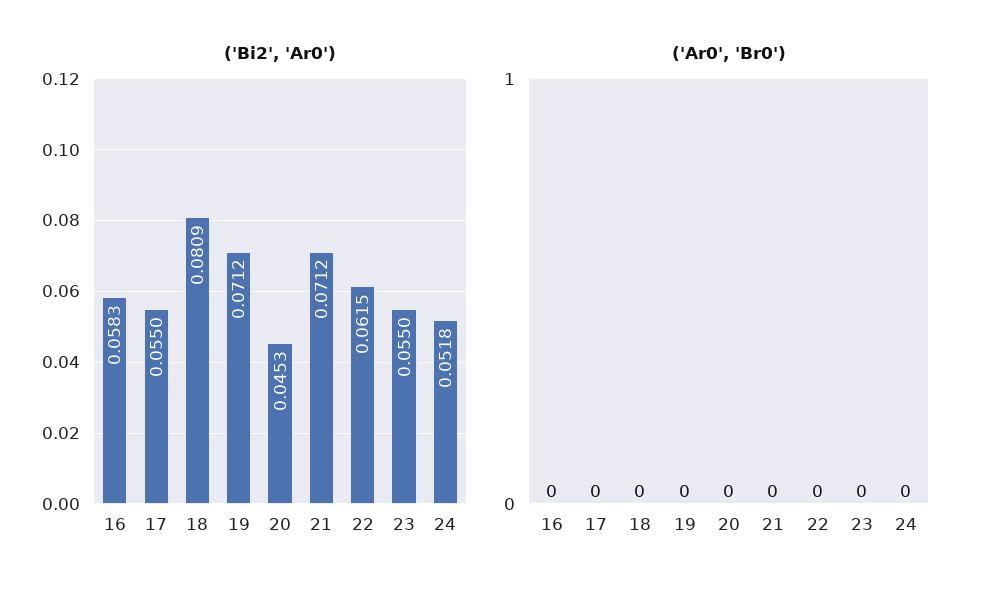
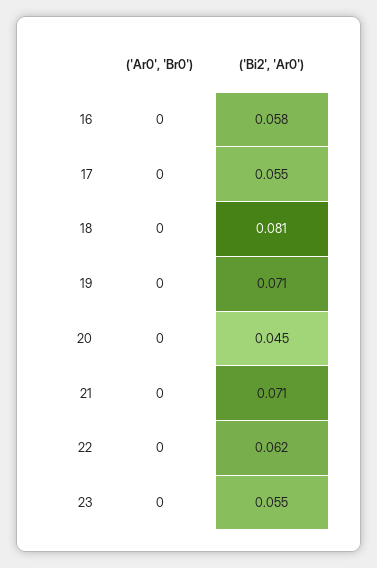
('Bi2', 'Ar0'), 24: 0.0518 -> none
('Ar0', 'Br0'), 24: 0 -> none

